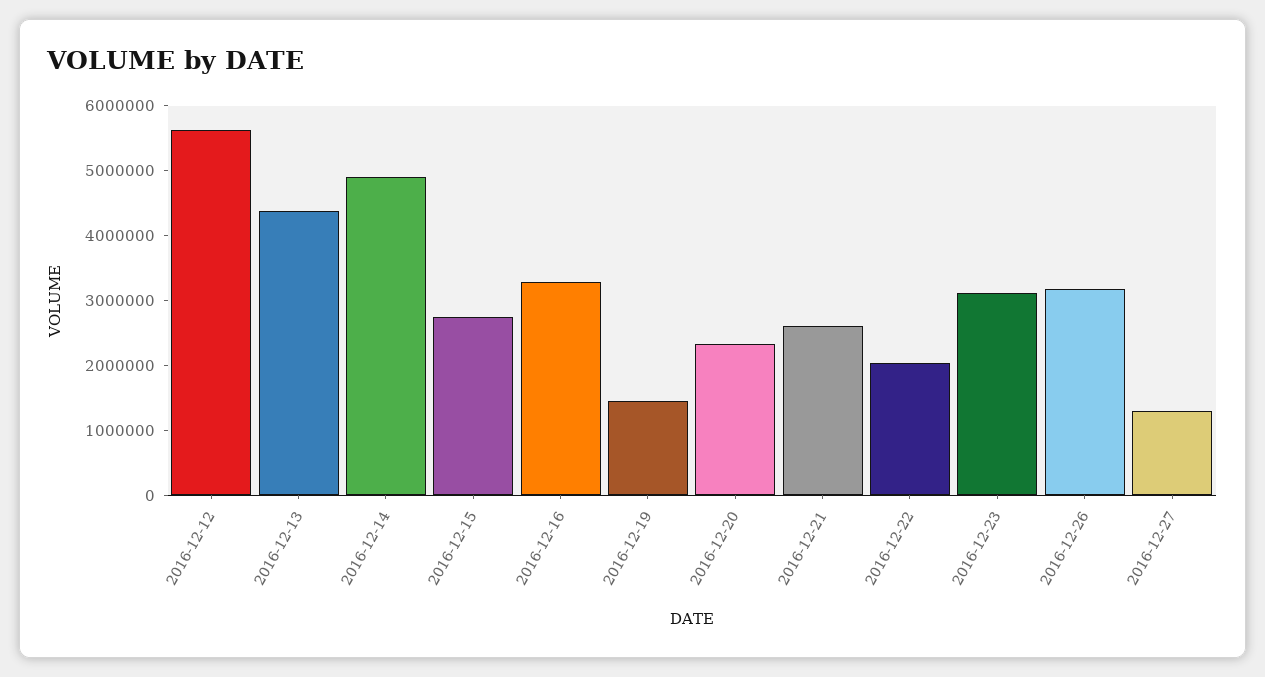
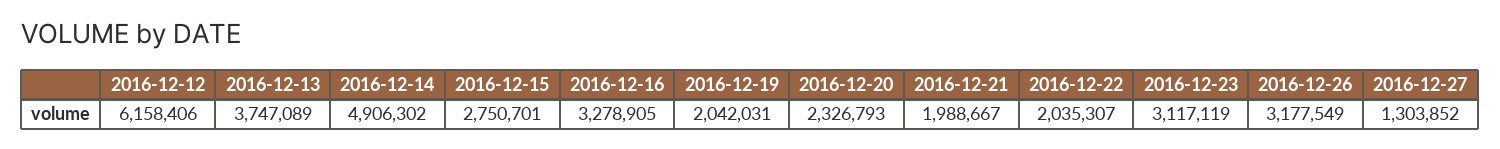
2016-12-12: 5600000 -> 6158406
2016-12-13: 4400000 -> 3747089
2016-12-19: 1400000 -> 2042031
2016-12-21: 2600000 -> 1988667

